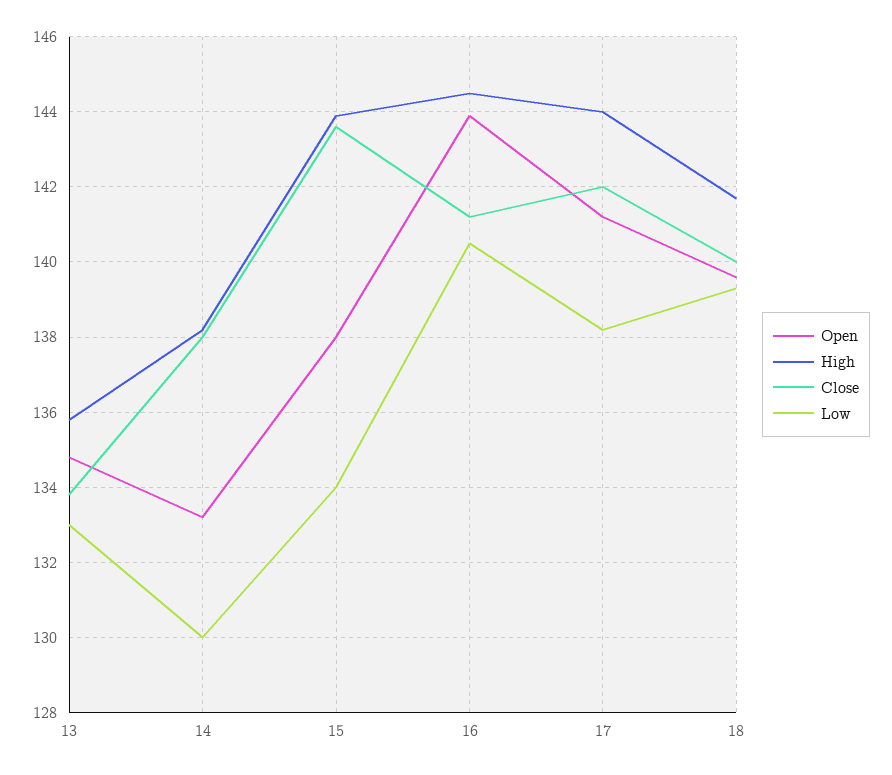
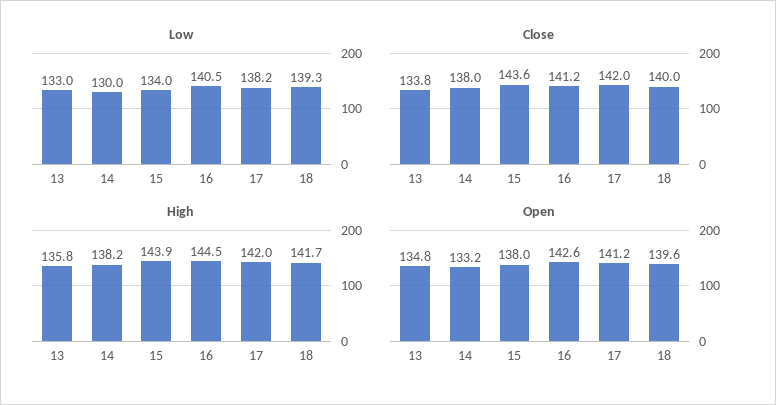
Open, 16: 144 -> 142.6
High, 17: 144 -> 142

